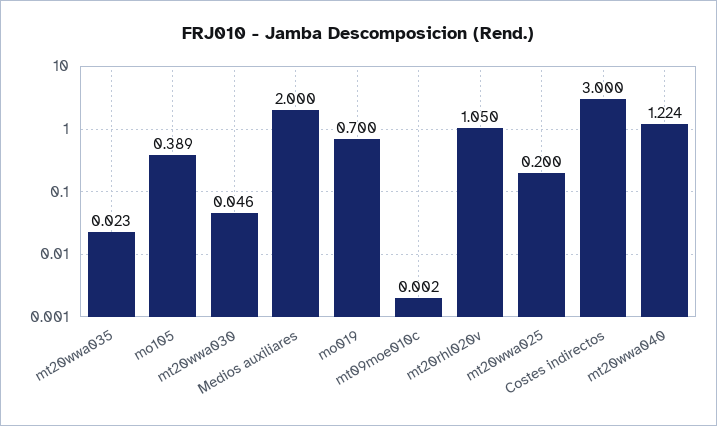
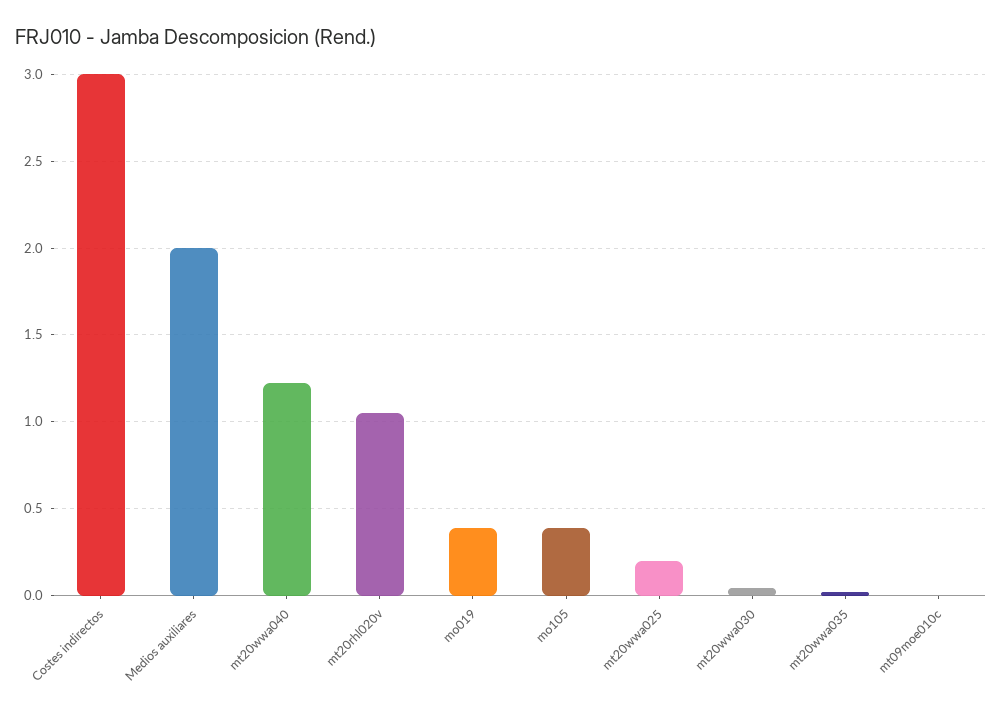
mo019: 0.7 -> 0.4

